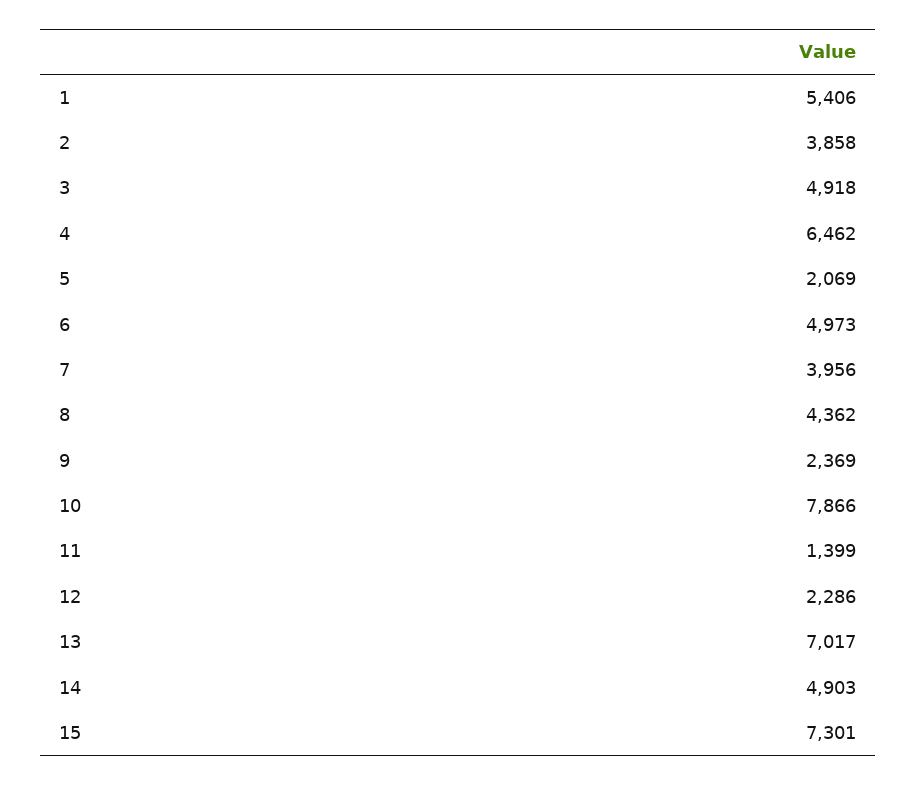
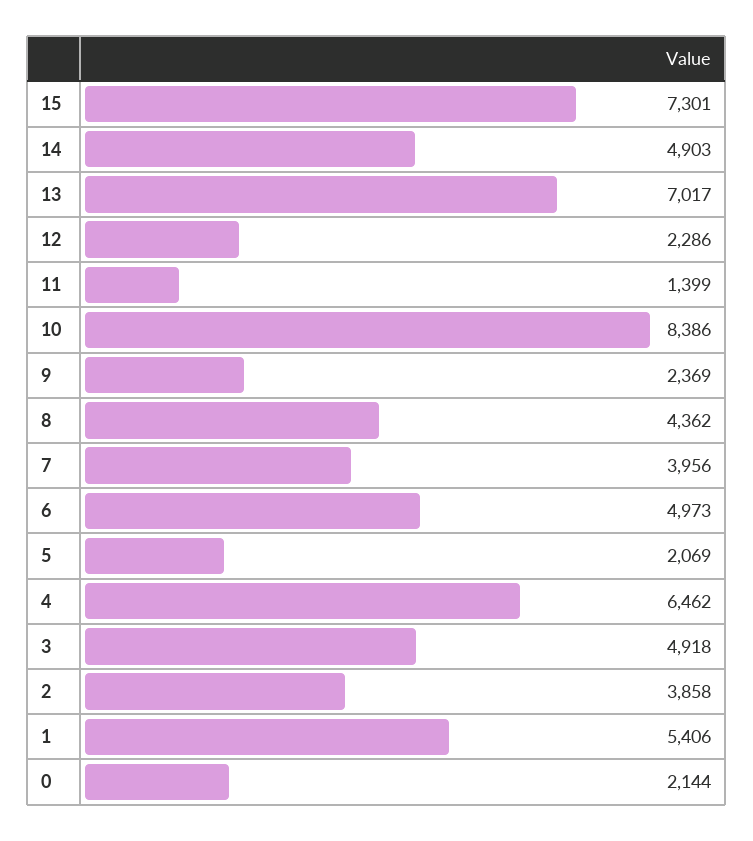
10: 7866 -> 8386
0: none -> 2144

